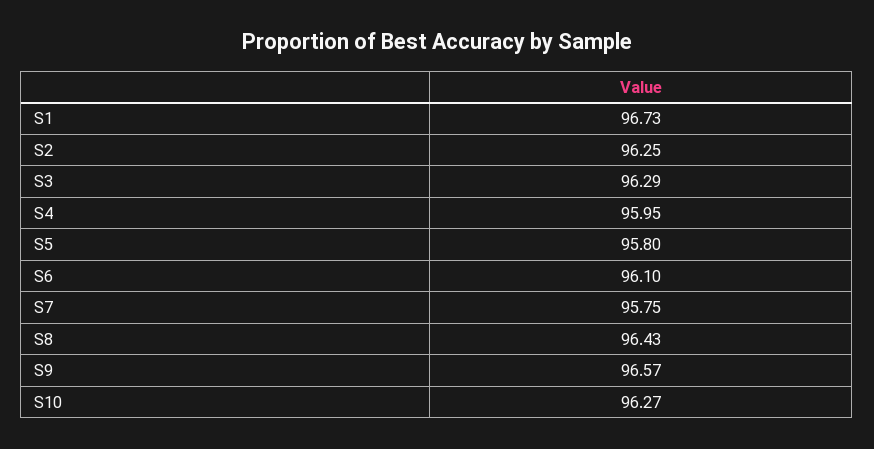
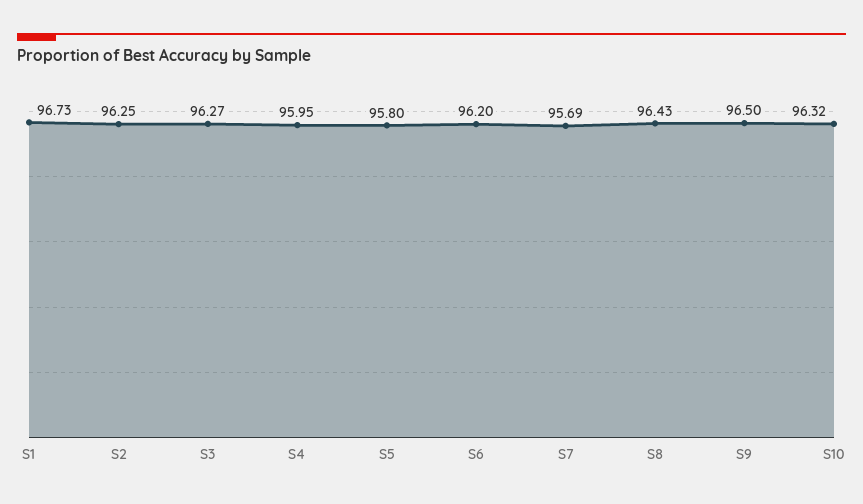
S3: 96.29 -> 96.27
S6: 96.1 -> 96.2
S7: 95.75 -> 95.69
S9: 96.57 -> 96.5
S10: 96.27 -> 96.32

